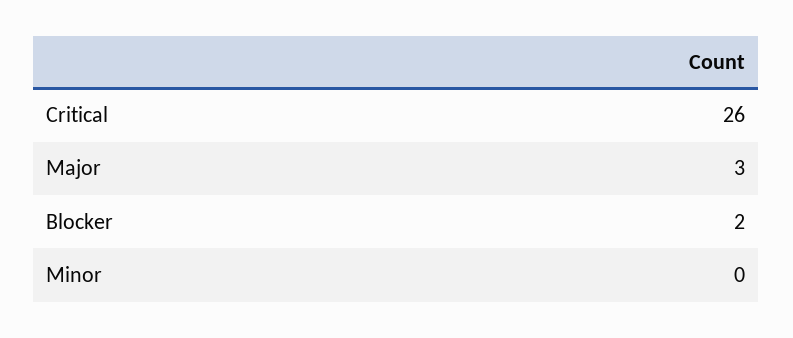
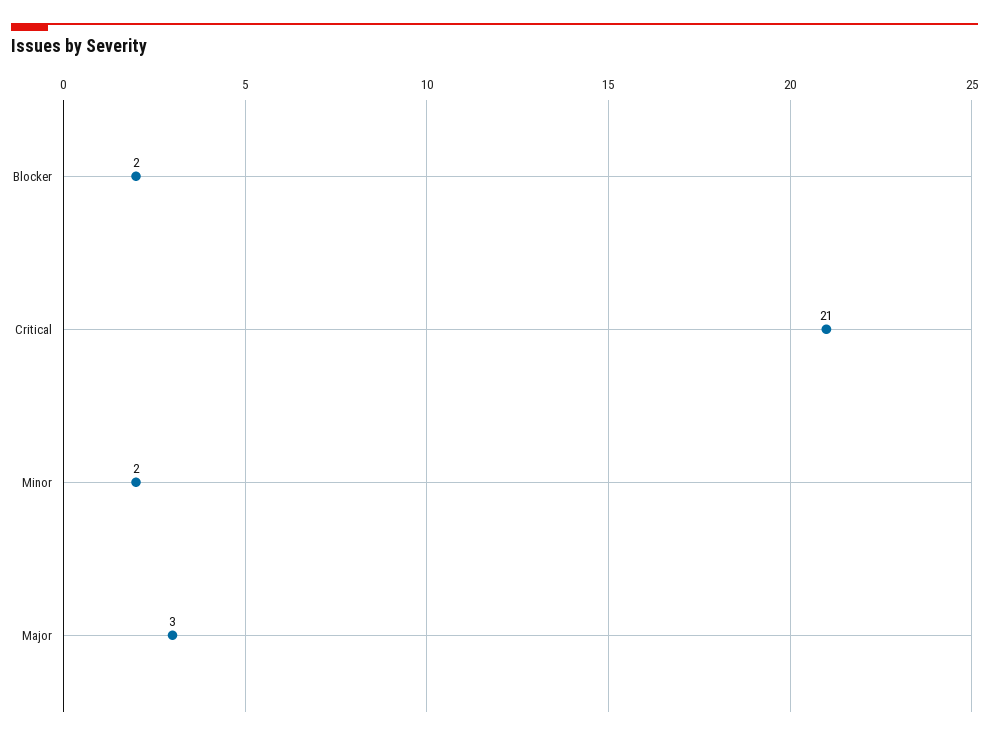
Critical: 26 -> 21
Minor: 0 -> 2

